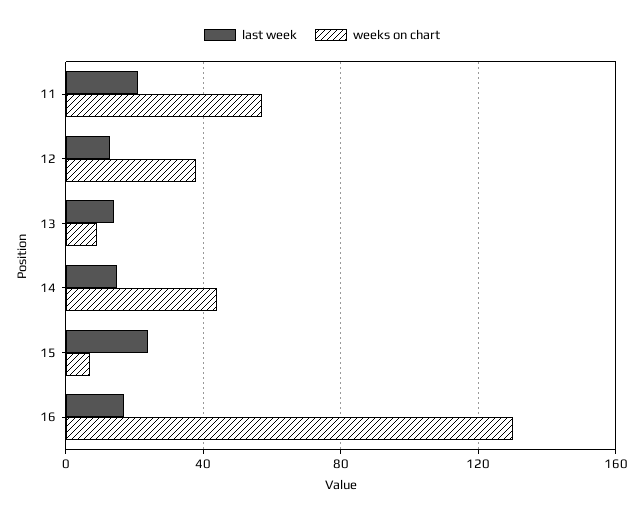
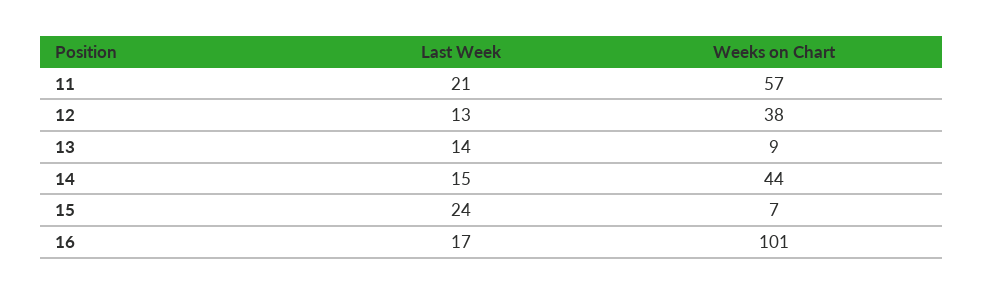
weeks on chart, 16: 130 -> 101

